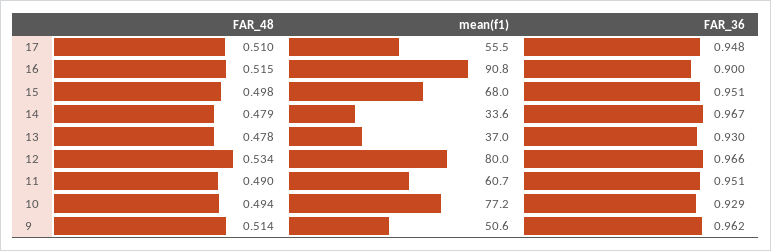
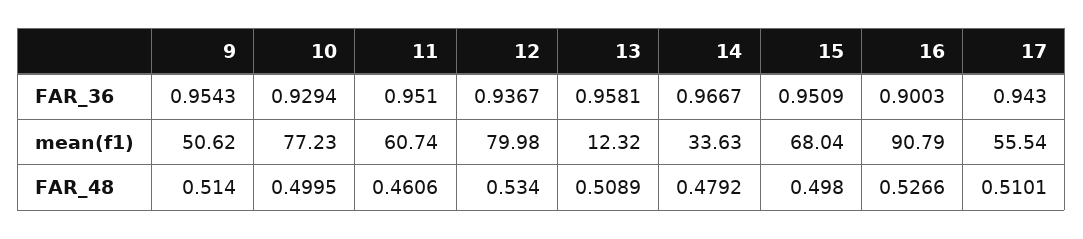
FAR_36, 17: 0.948 -> 0.943
FAR_48, 16: 0.515 -> 0.5266
FAR_48, 13: 0.478 -> 0.5089
mean(f1), 13: 37 -> 12.32
FAR_36, 13: 0.93 -> 0.9581
FAR_36, 12: 0.966 -> 0.9367
FAR_48, 11: 0.49 -> 0.4606
FAR_48, 10: 0.494 -> 0.4995
FAR_36, 9: 0.962 -> 0.9543

